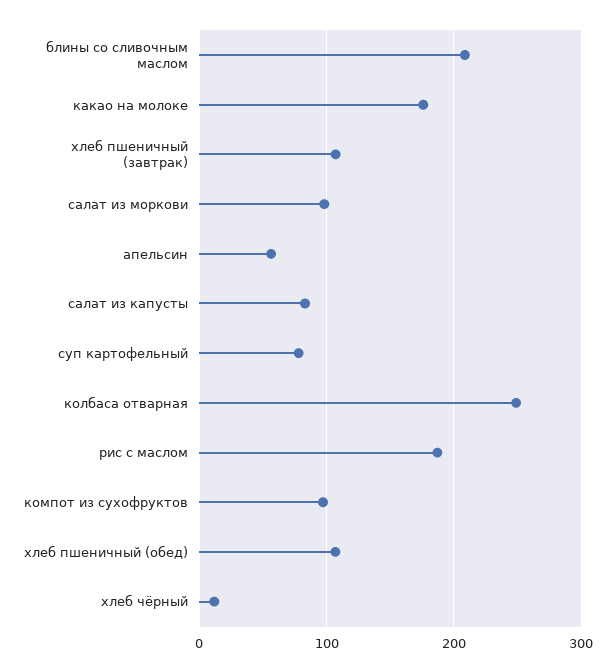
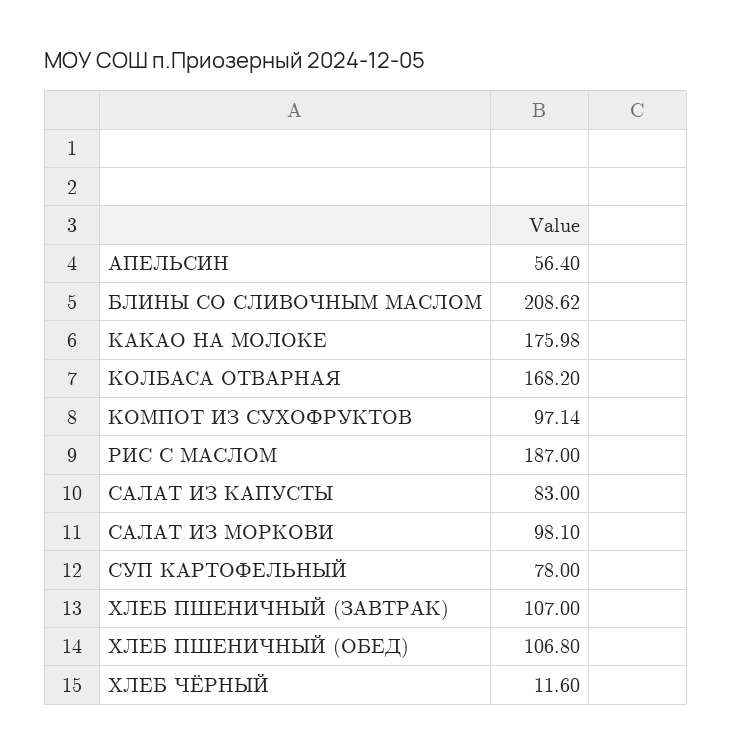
колбаса отварная: 250 -> 168.2

